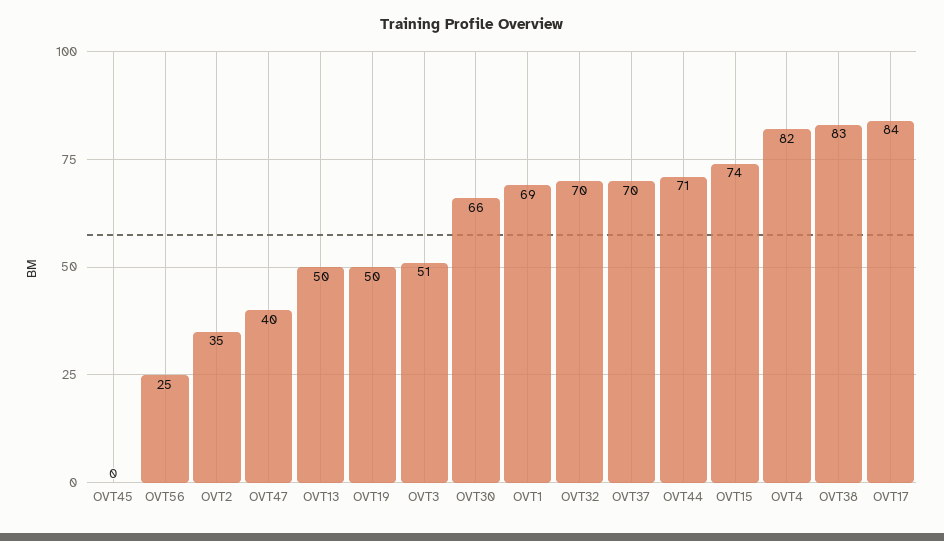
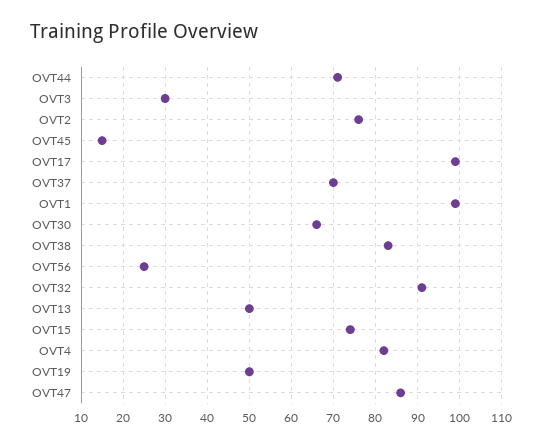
OVT45: 0 -> 15
OVT2: 35 -> 75
OVT47: 40 -> 85
OVT3: 51 -> 30
OVT1: 69 -> 100
OVT32: 70 -> 90
OVT17: 84 -> 100

